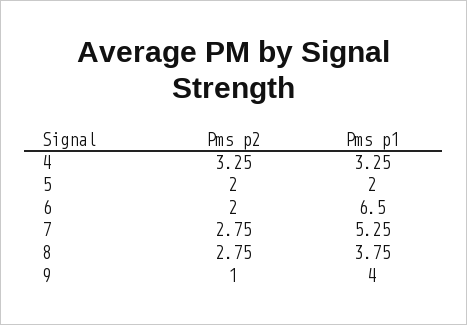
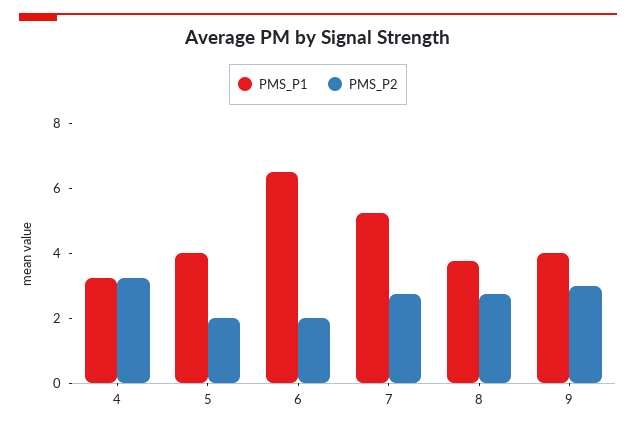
Pms p1, 5: 2 -> 4
Pms p2, 9: 1 -> 3

